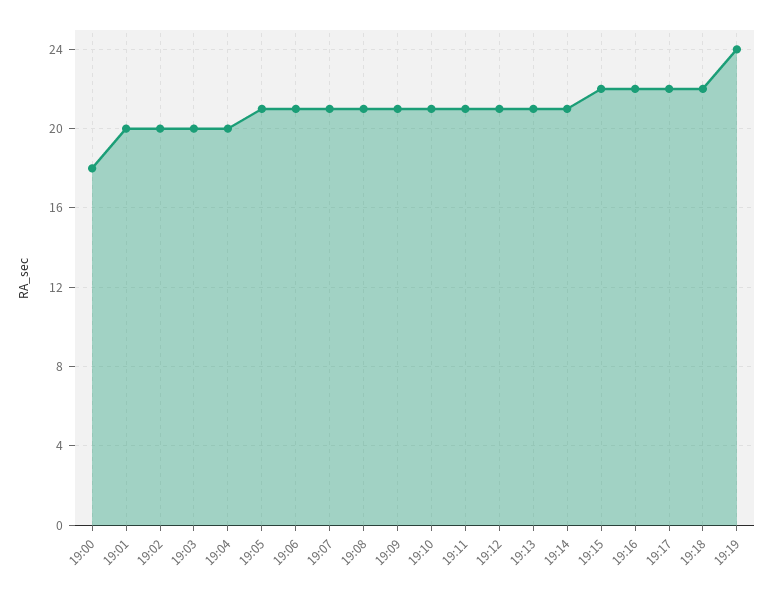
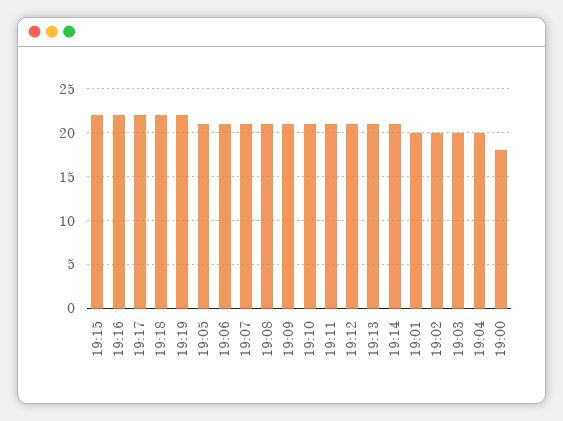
19:19: 24 -> 22

